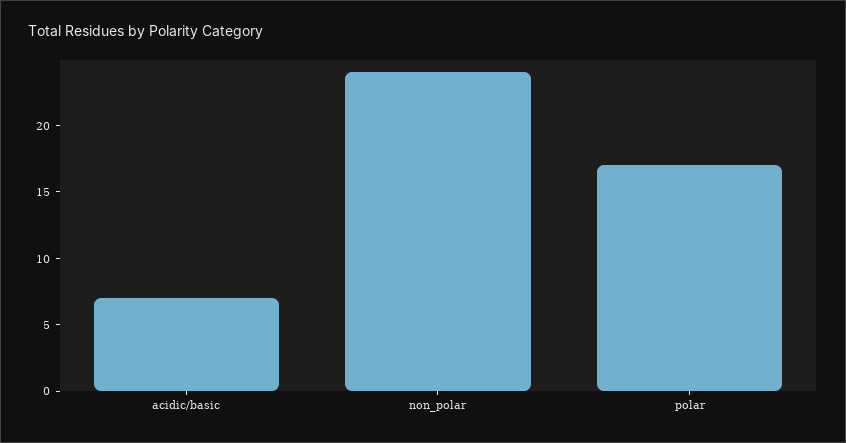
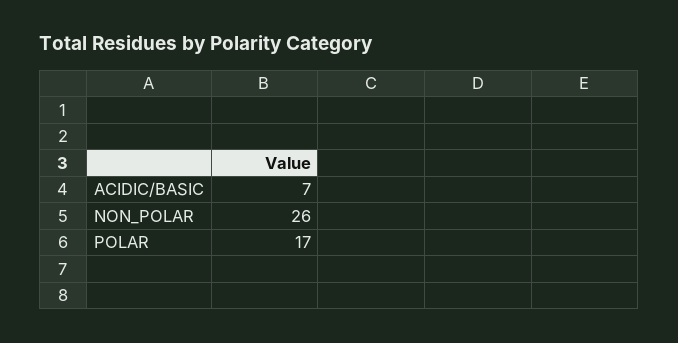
non_polar: 24 -> 26

